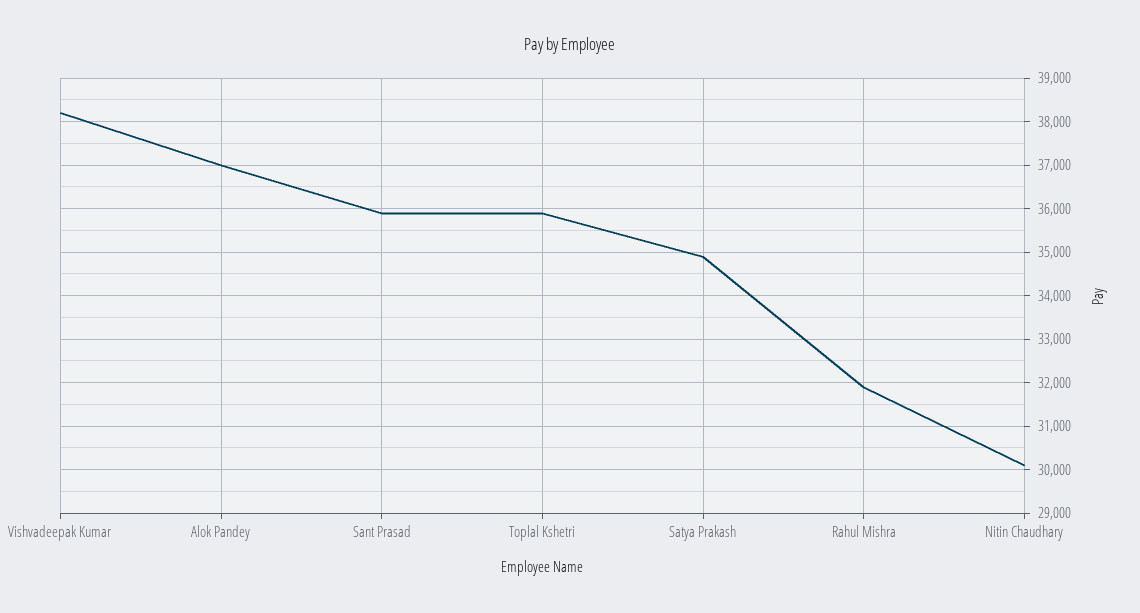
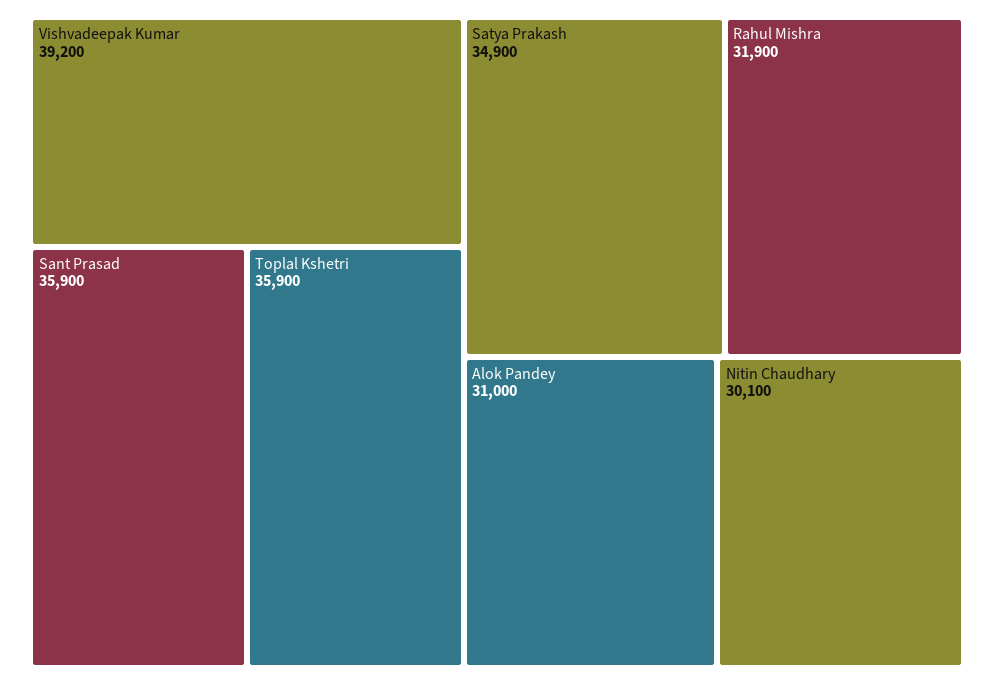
Vishvadeepak Kumar: 38200 -> 39200
Alok Pandey: 37000 -> 31000

